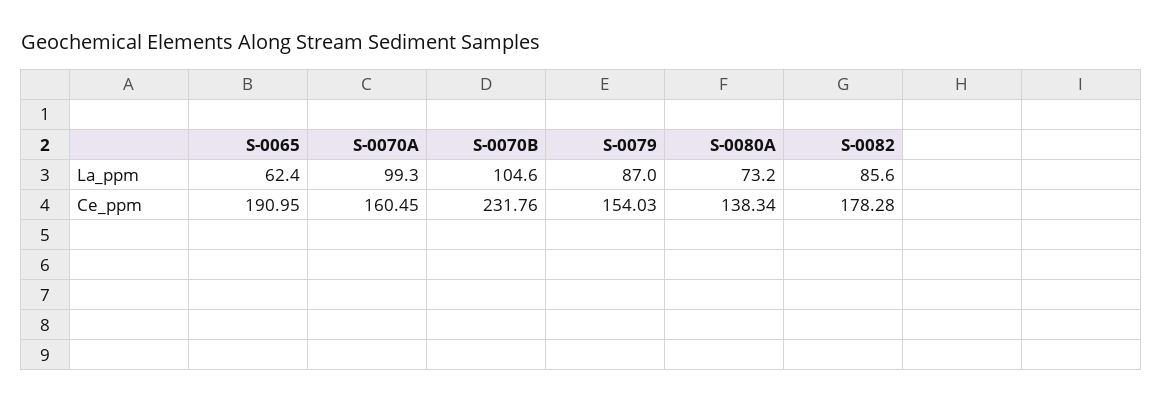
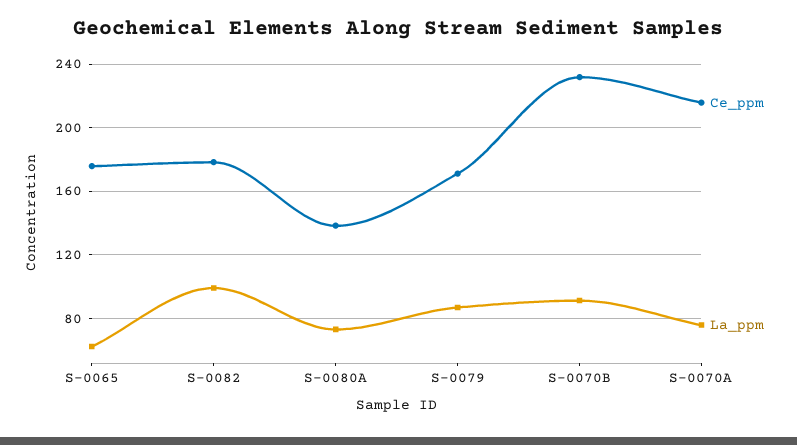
La_ppm, S-0070A: 99.3 -> 75
La_ppm, S-0070B: 104.6 -> 90
La_ppm, S-0082: 85.6 -> 100
Ce_ppm, S-0065: 190.95 -> 175
Ce_ppm, S-0070A: 160.45 -> 215
Ce_ppm, S-0079: 154.03 -> 170

